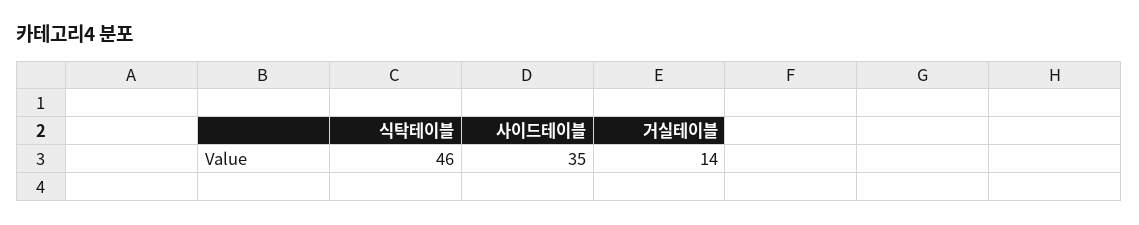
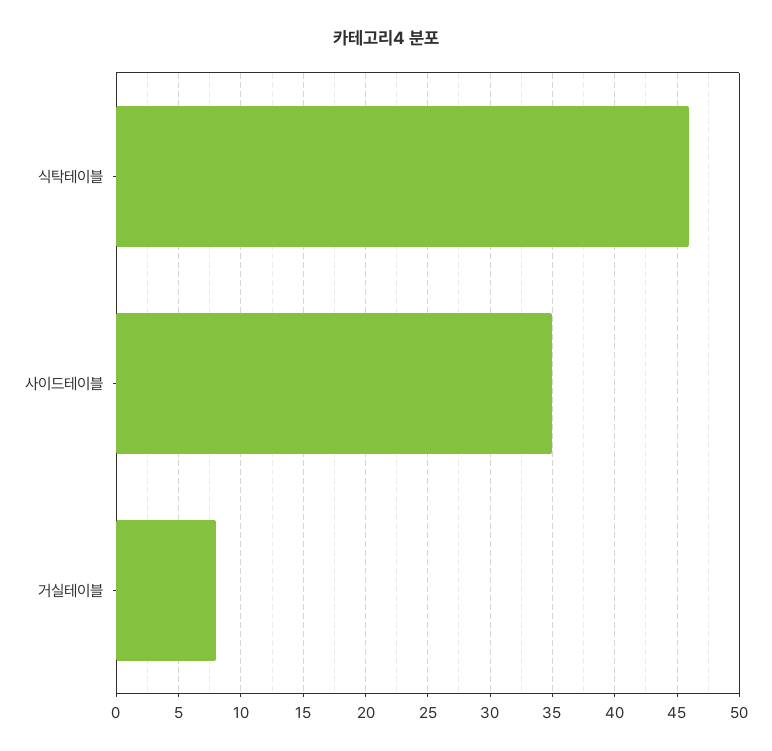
거실테이블: 14 -> 8

